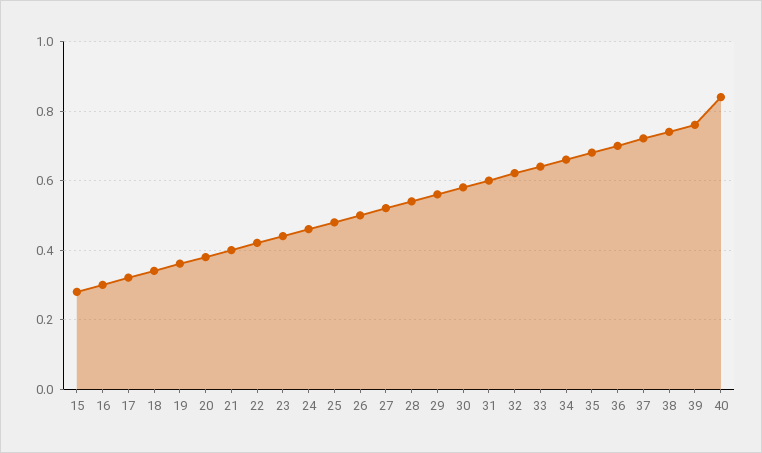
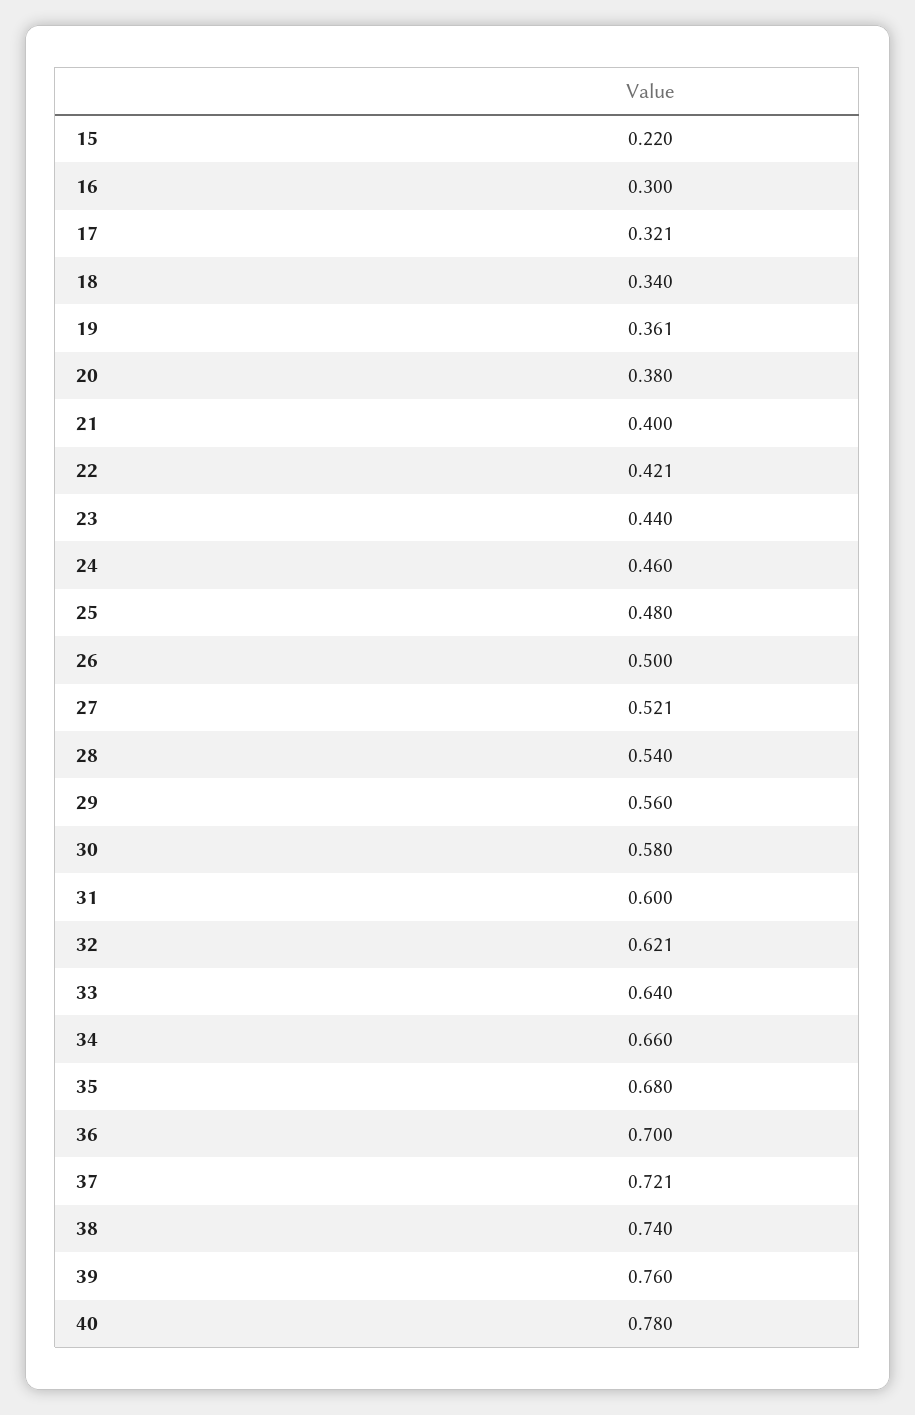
15: 0.28 -> 0.22
40: 0.84 -> 0.78

